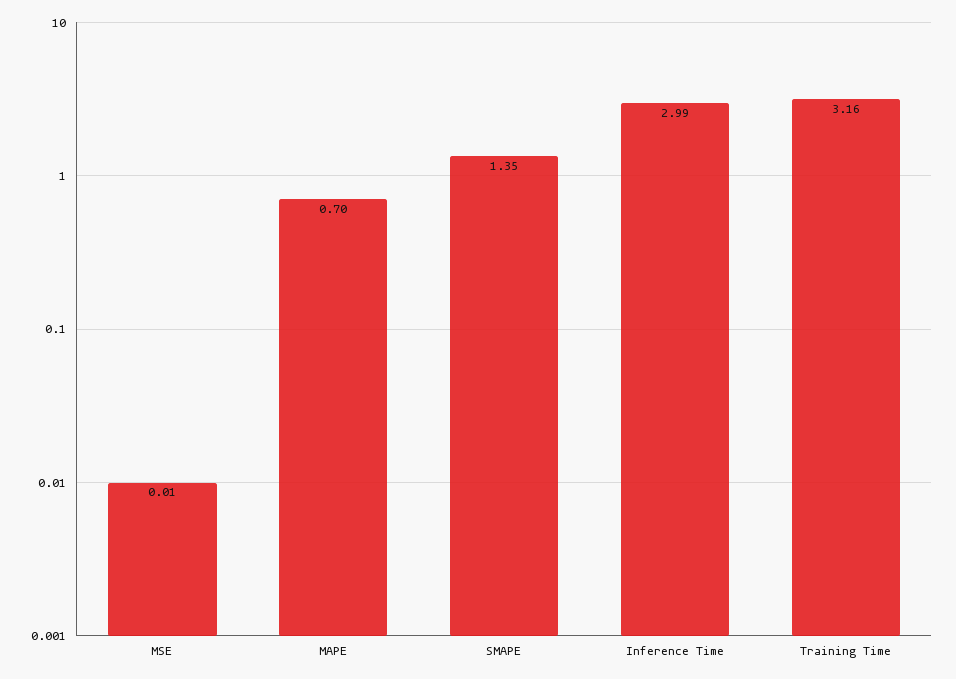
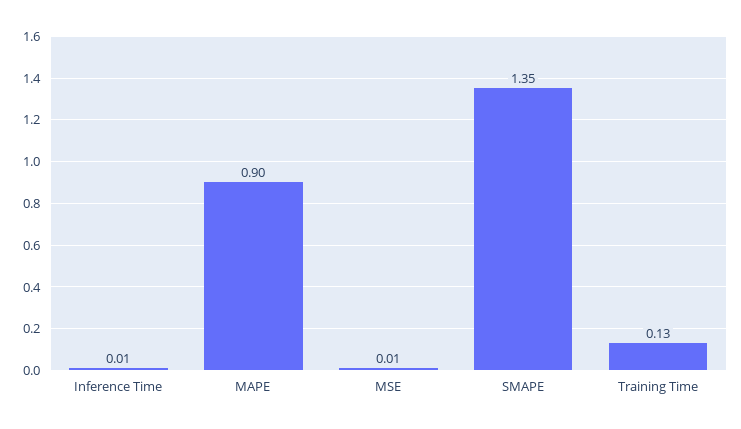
MAPE: 0.7 -> 0.9
Inference Time: 2.99 -> 0.01
Training Time: 3.16 -> 0.13

